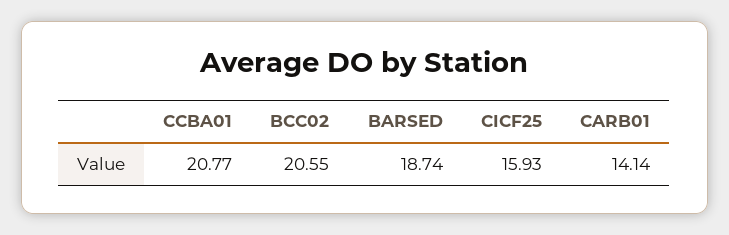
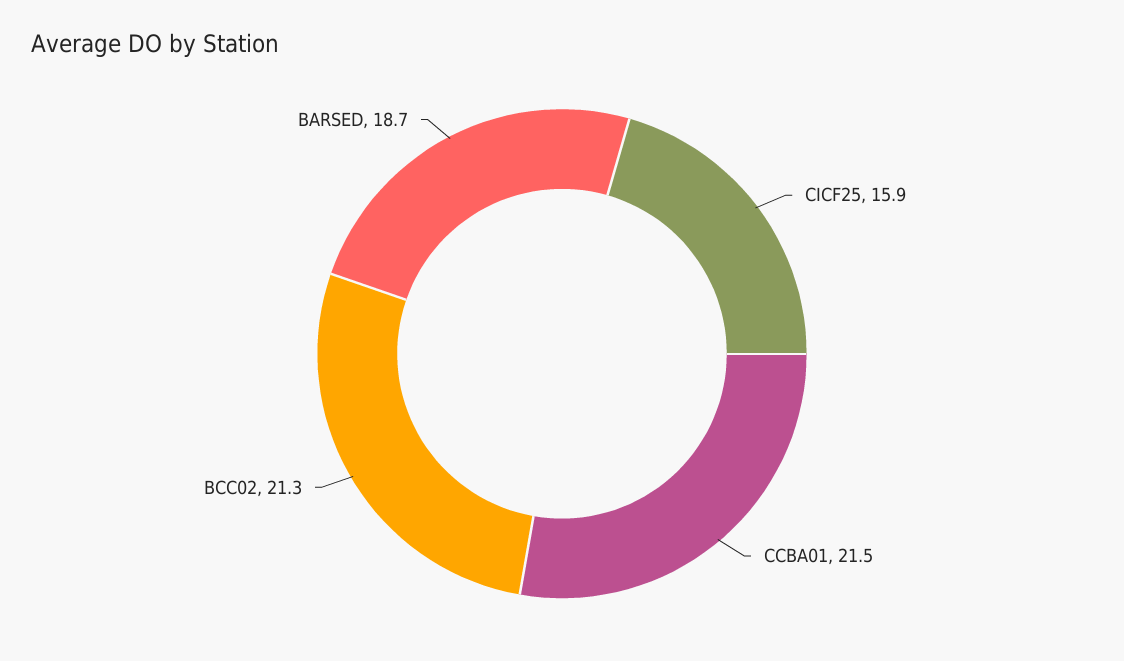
CCBA01: 20.77 -> 21.5
BCC02: 20.55 -> 21.3
CARB01: 14.14 -> none

